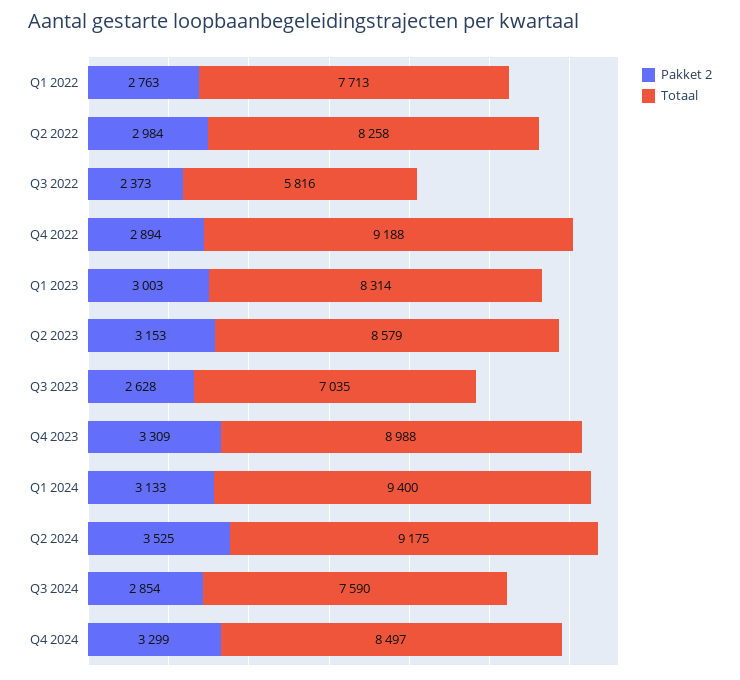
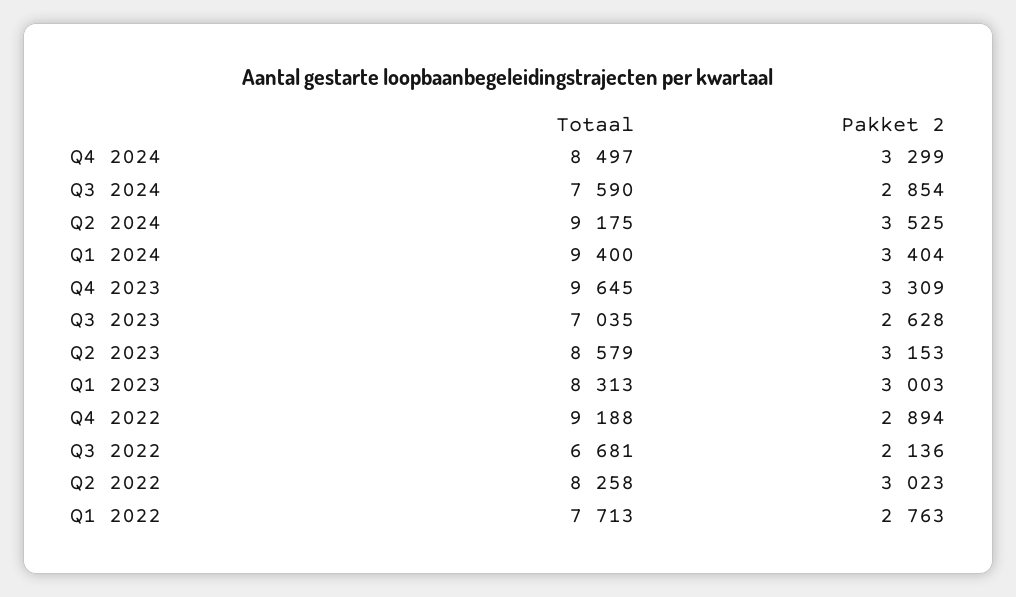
Pakket 2, Q2 2022: 2984 -> 3023
Pakket 2, Q3 2022: 2373 -> 2136
Totaal, Q3 2022: 5816 -> 6681
Totaal, Q1 2023: 8314 -> 8313
Totaal, Q4 2023: 8988 -> 9645
Pakket 2, Q1 2024: 3133 -> 3404

